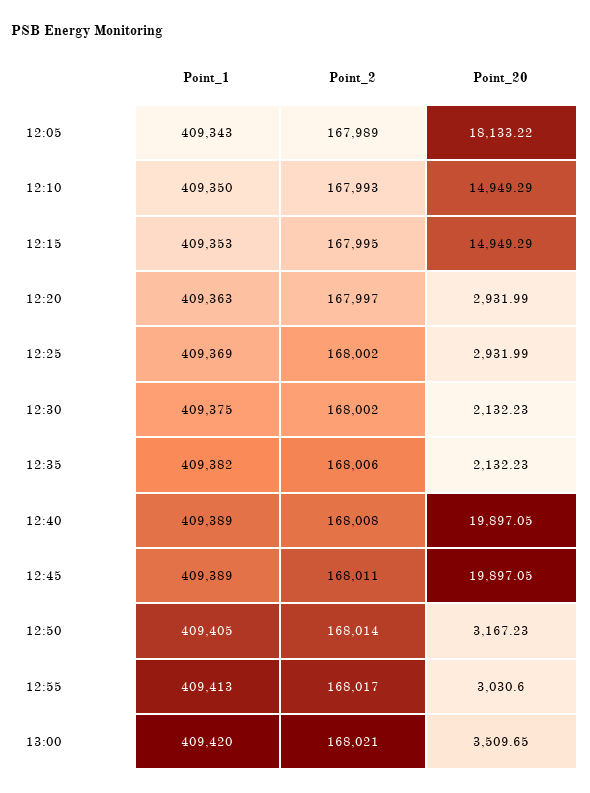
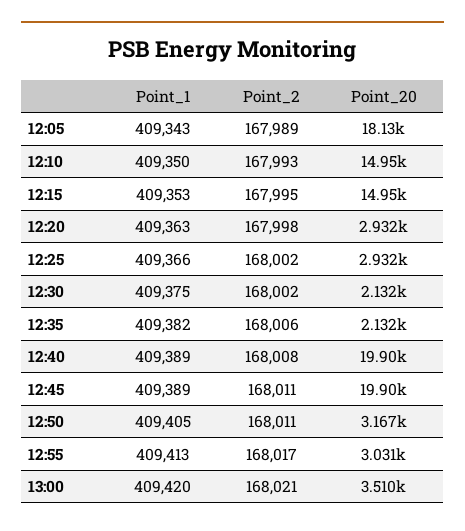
Point_2, 12:20: 167997 -> 167998
Point_1, 12:25: 409369 -> 409366
Point_2, 12:50: 168014 -> 168011

